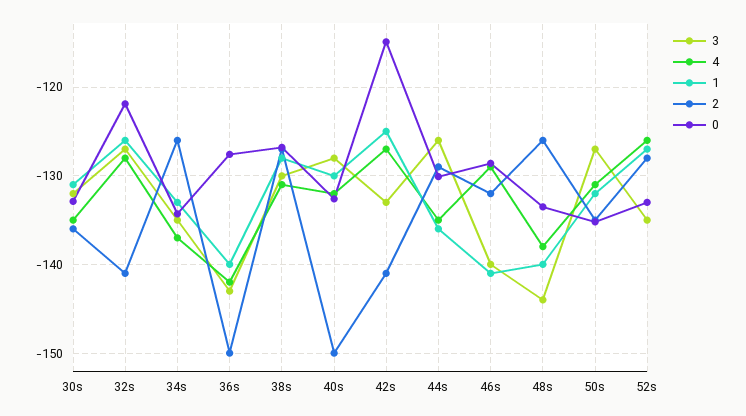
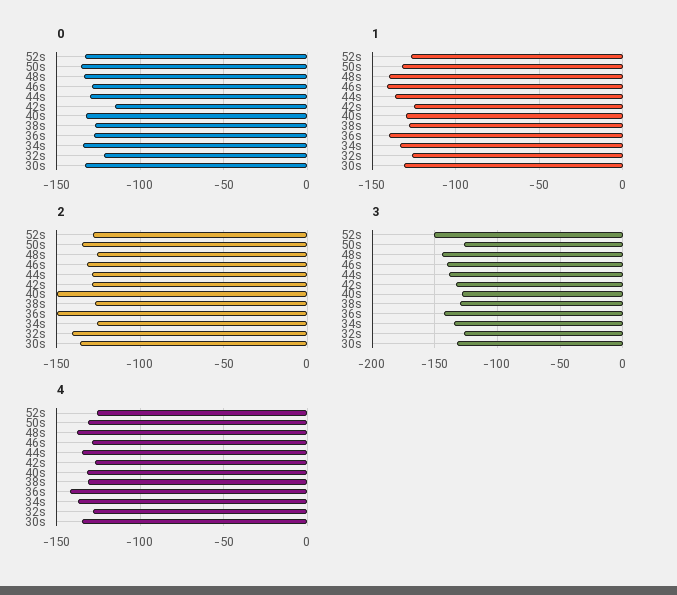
2, 42s: -141 -> -130
3, 44s: -126 -> -140
3, 52s: -135 -> -150

